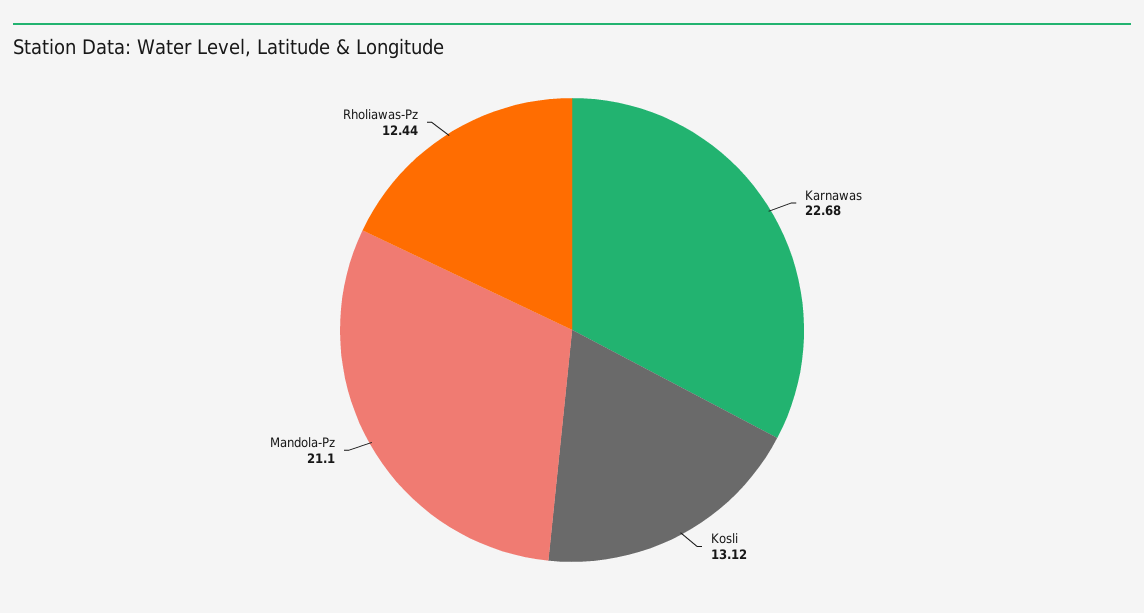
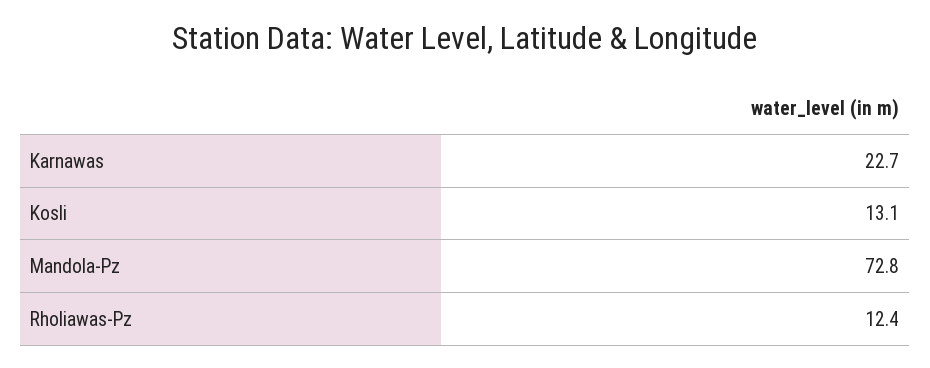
Mandola-Pz: 21.1 -> 72.8

